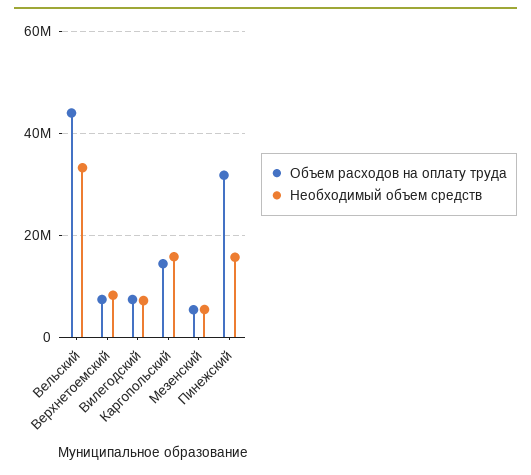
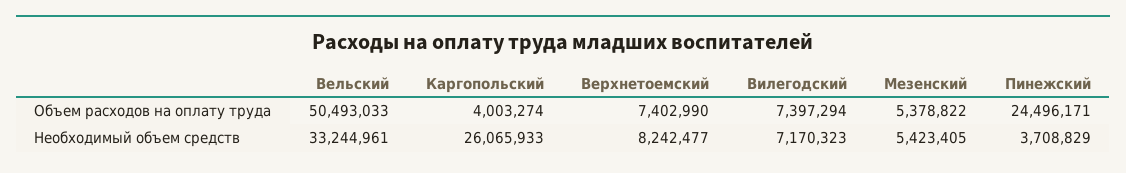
Объем расходов на оплату труда, Вельский: 44000000 -> 50493033
Объем расходов на оплату труда, Каргопольский: 14000000 -> 4003274
Необходимый объем средств, Каргопольский: 16000000 -> 26065933
Объем расходов на оплату труда, Пинежский: 32000000 -> 24496171
Необходимый объем средств, Пинежский: 16000000 -> 3708829

